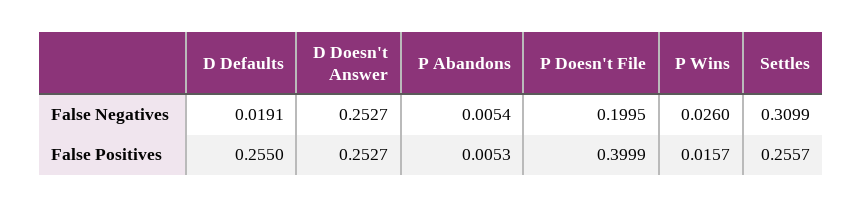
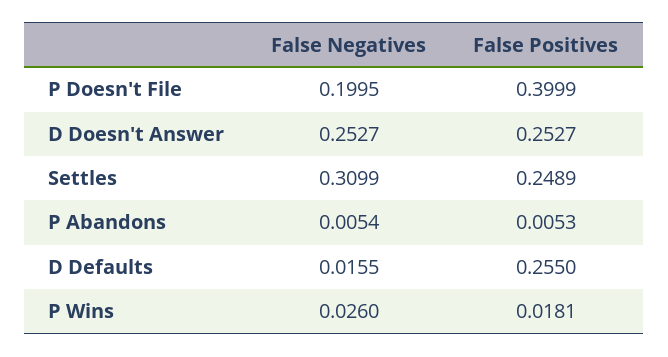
D Defaults, False Negatives: 0.0191 -> 0.0155
P Wins, False Positives: 0.0157 -> 0.0181
Settles, False Positives: 0.2557 -> 0.2489

